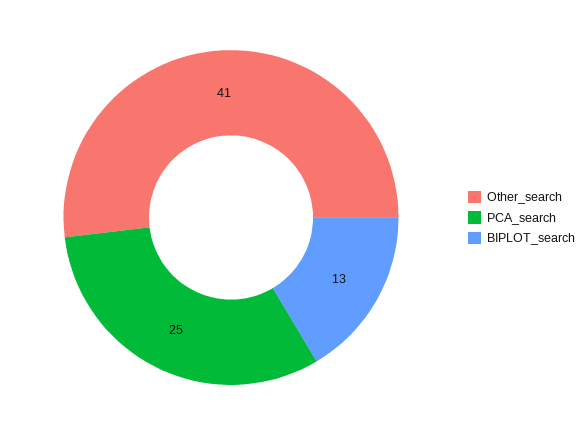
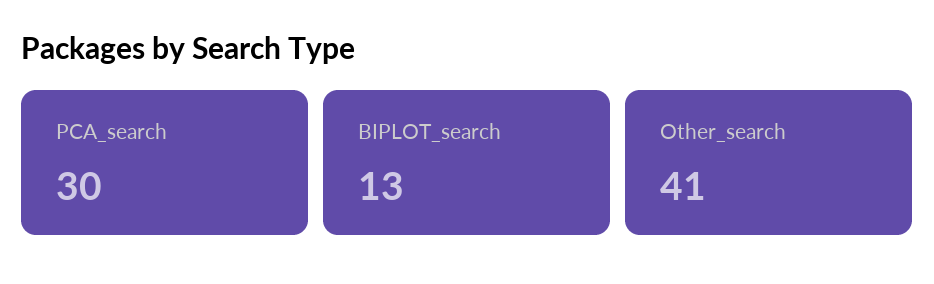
PCA_search: 25 -> 30

